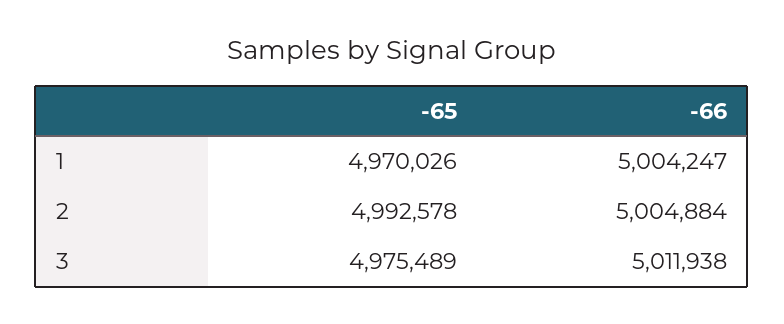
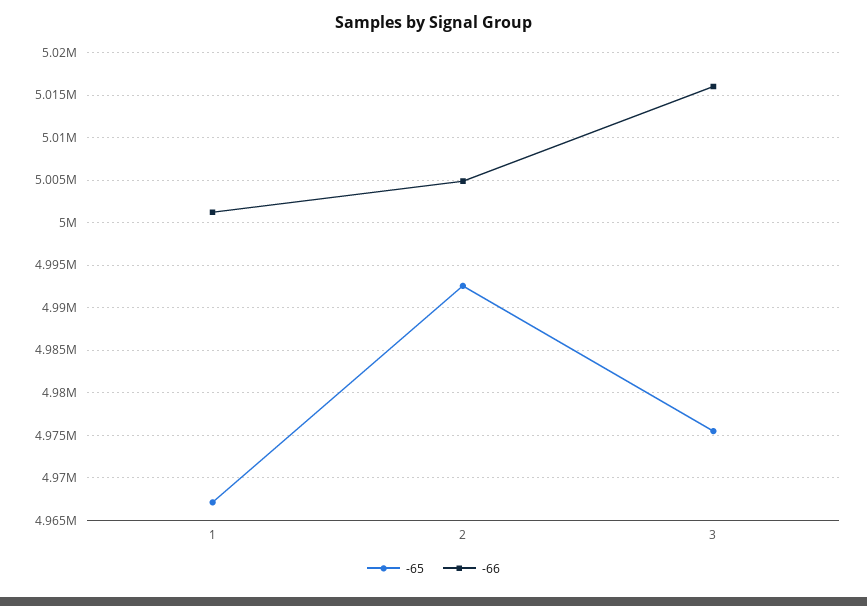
-65, 1: 4970026 -> 4967000
-66, 1: 5004247 -> 5001000
-66, 3: 5011938 -> 5016000

